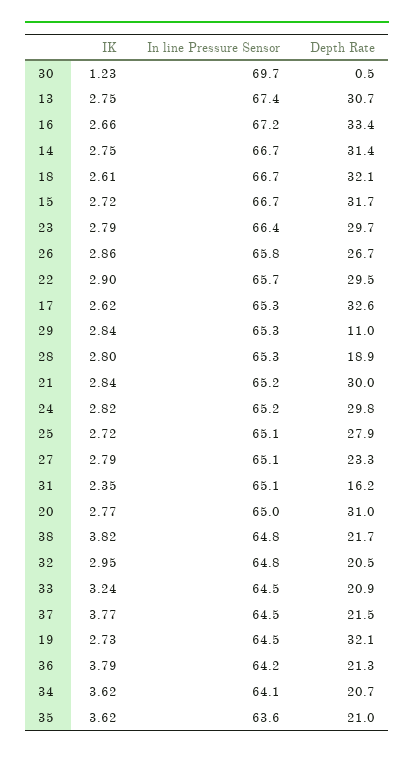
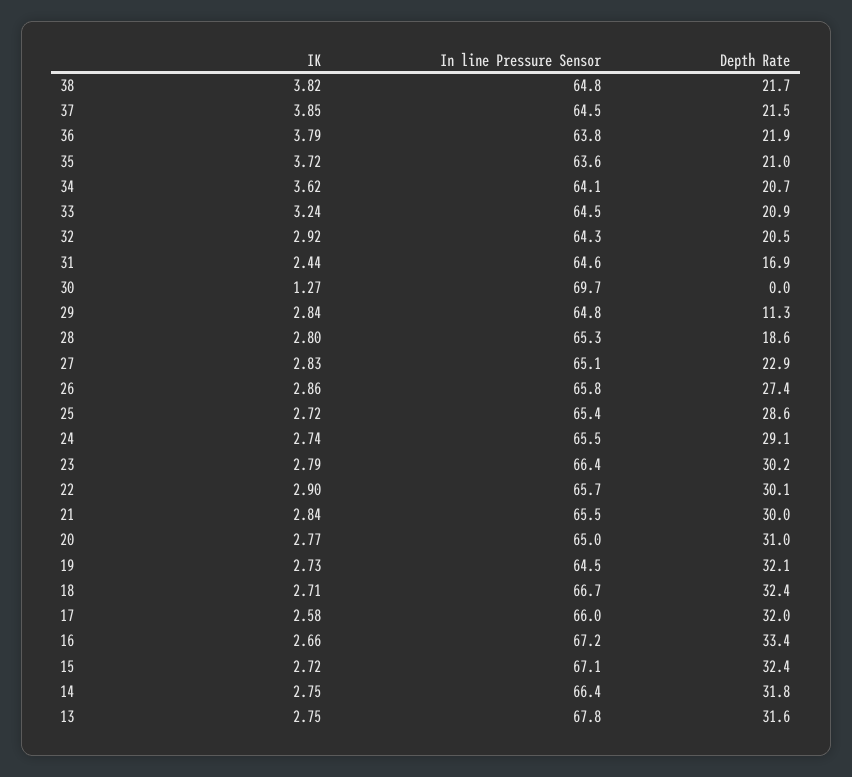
IK, 30: 1.23 -> 1.27
Depth Rate, 30: 0.5 -> 0
In line Pressure Sensor, 13: 67.4 -> 67.8
Depth Rate, 13: 30.7 -> 31.6
In line Pressure Sensor, 14: 66.7 -> 66.4
Depth Rate, 14: 31.4 -> 31.8
IK, 18: 2.61 -> 2.71
Depth Rate, 18: 32.1 -> 32.4
In line Pressure Sensor, 15: 66.7 -> 67.1
Depth Rate, 15: 31.7 -> 32.4
Depth Rate, 23: 29.7 -> 30.2
Depth Rate, 26: 26.7 -> 27.4
Depth Rate, 22: 29.5 -> 30.1
IK, 17: 2.62 -> 2.58
In line Pressure Sensor, 17: 65.3 -> 66
Depth Rate, 17: 32.6 -> 32
In line Pressure Sensor, 29: 65.3 -> 64.8
Depth Rate, 29: 11 -> 11.3
Depth Rate, 28: 18.9 -> 18.6
In line Pressure Sensor, 21: 65.2 -> 65.5
IK, 24: 2.82 -> 2.74
In line Pressure Sensor, 24: 65.2 -> 65.5
Depth Rate, 24: 29.8 -> 29.1
In line Pressure Sensor, 25: 65.1 -> 65.4
Depth Rate, 25: 27.9 -> 28.6
IK, 27: 2.79 -> 2.83
Depth Rate, 27: 23.3 -> 22.9
IK, 31: 2.35 -> 2.44
In line Pressure Sensor, 31: 65.1 -> 64.6
Depth Rate, 31: 16.2 -> 16.9
IK, 32: 2.95 -> 2.92
In line Pressure Sensor, 32: 64.8 -> 64.3
IK, 37: 3.77 -> 3.85
In line Pressure Sensor, 36: 64.2 -> 63.8
Depth Rate, 36: 21.3 -> 21.9
IK, 35: 3.62 -> 3.72

